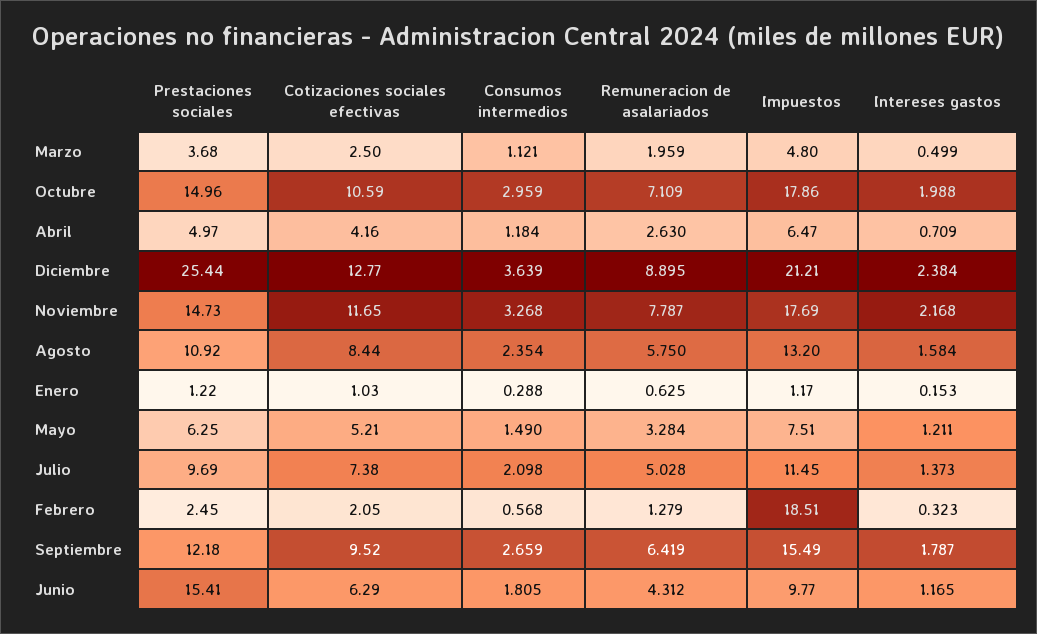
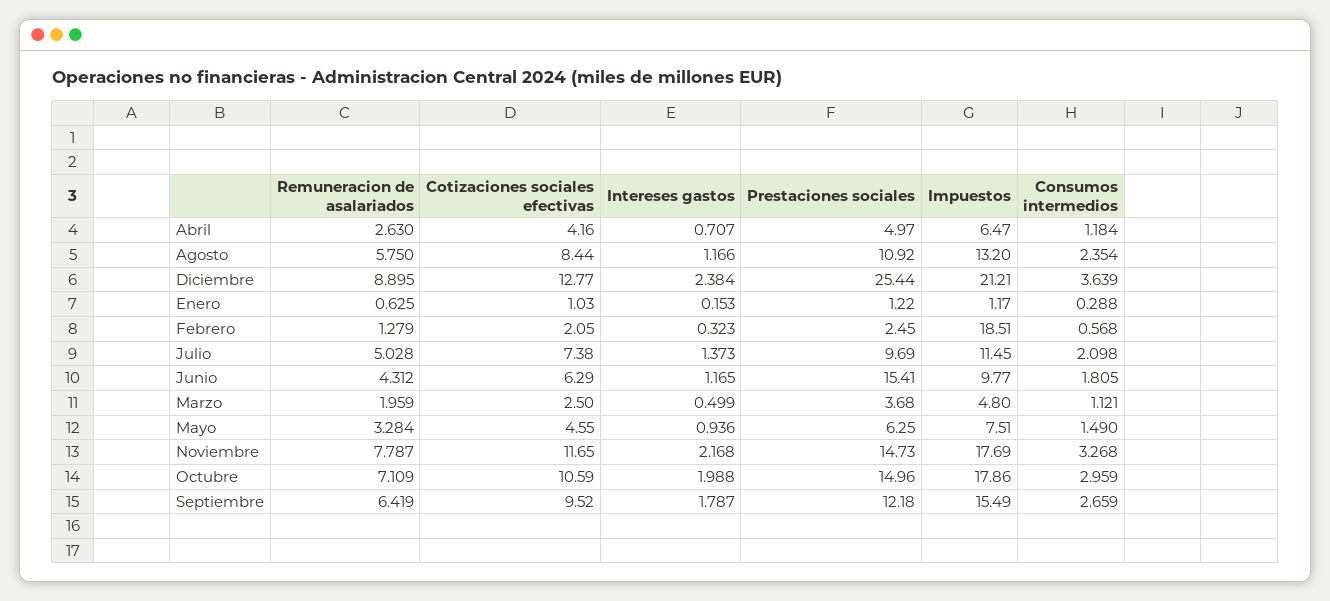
Intereses gastos, Abril: 0.709 -> 0.707
Intereses gastos, Agosto: 1.584 -> 1.166
Cotizaciones sociales efectivas, Mayo: 5.21 -> 4.55
Intereses gastos, Mayo: 1.211 -> 0.936

